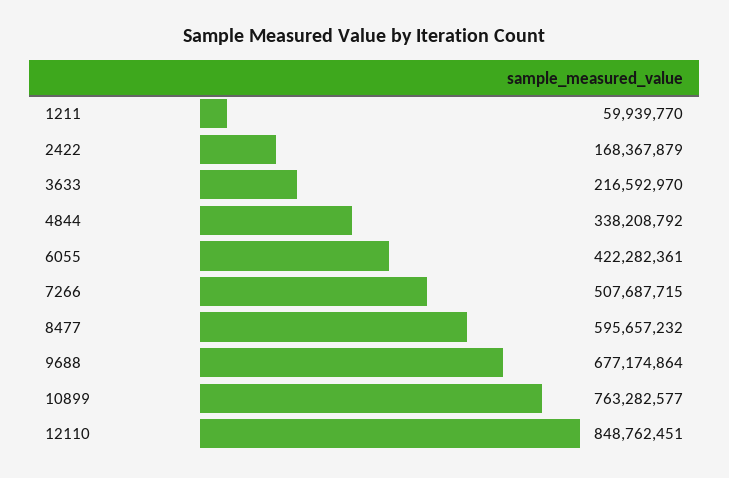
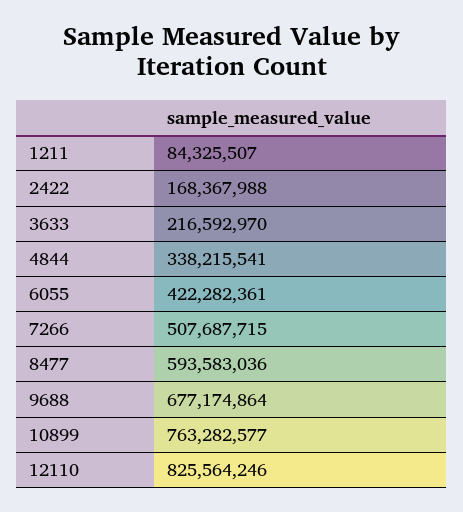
1211: 59939770 -> 84325507
2422: 168367879 -> 168367988
4844: 338208792 -> 338215541
8477: 595657232 -> 593583036
12110: 848762451 -> 825564246

